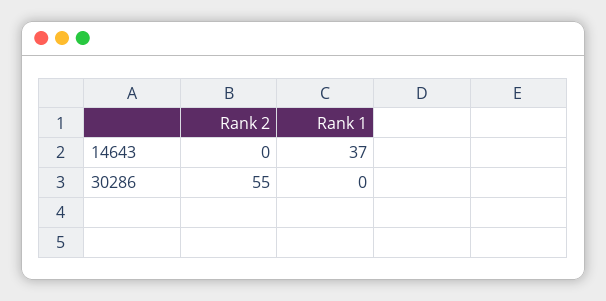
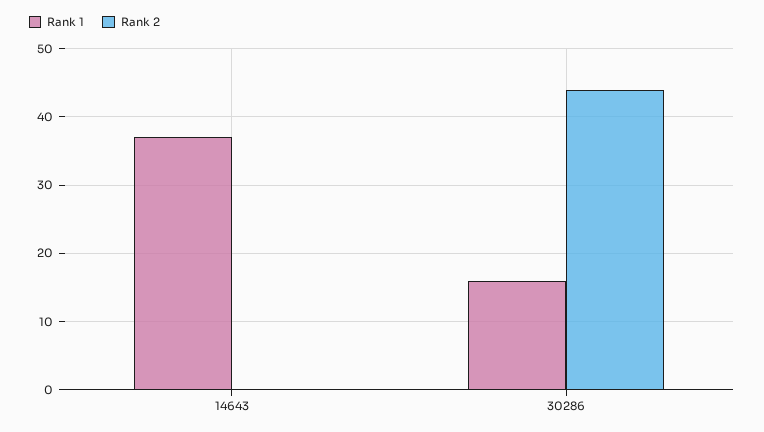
Rank 2, 30286: 55 -> 44
Rank 1, 30286: 0 -> 16

